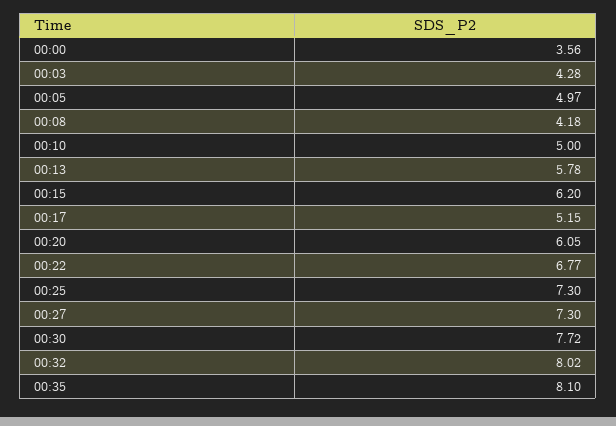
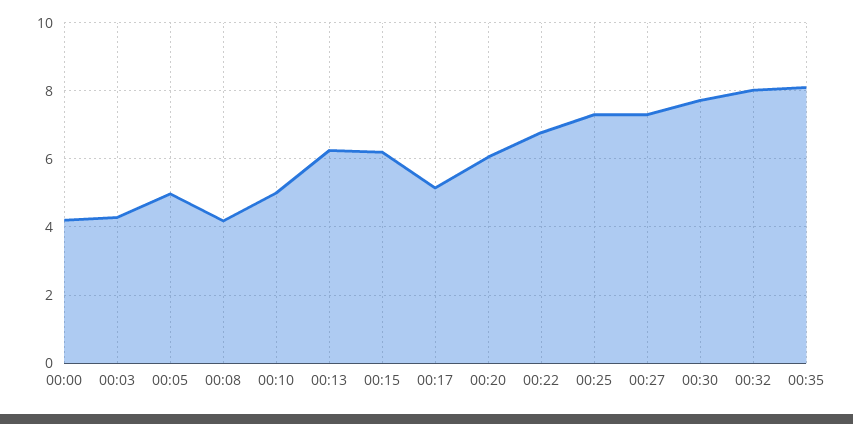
00:00: 3.56 -> 4.2
00:13: 5.78 -> 6.2

